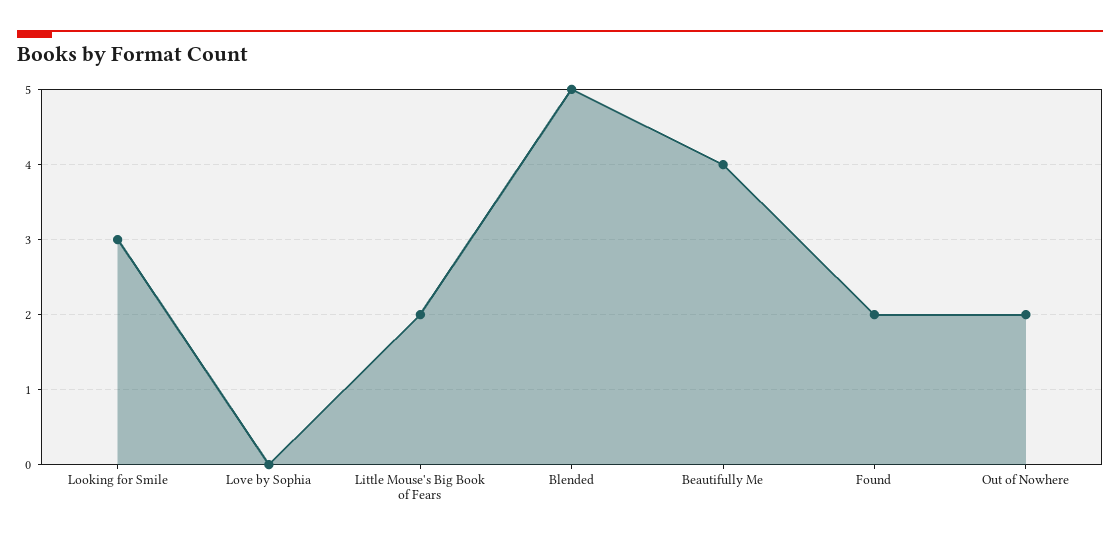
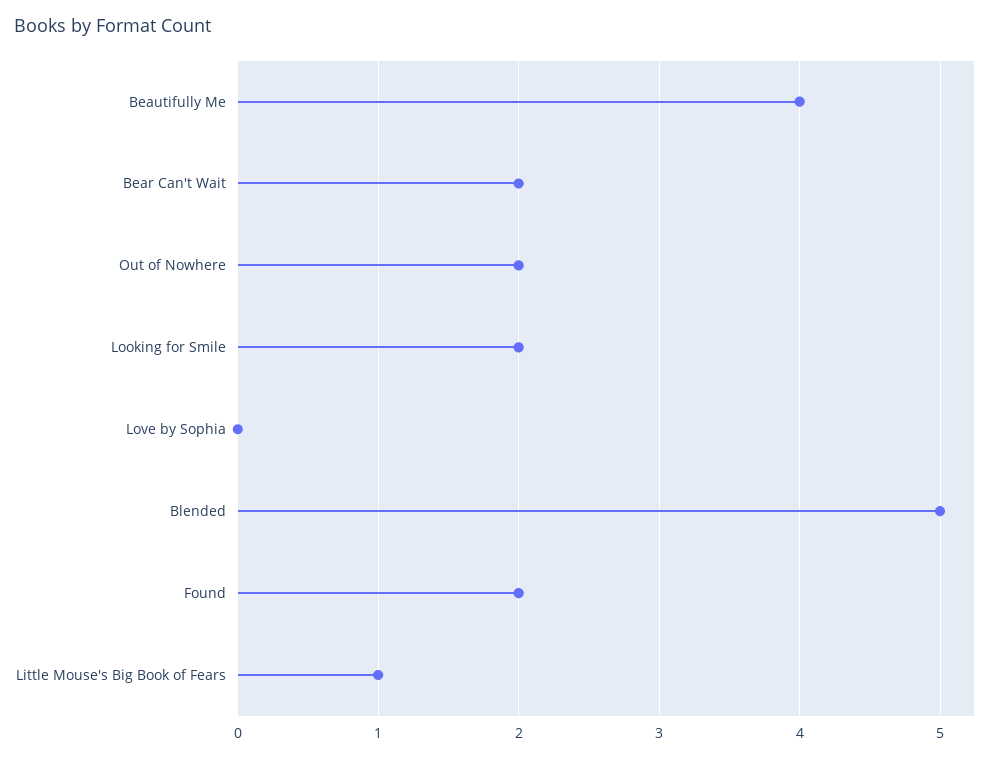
Looking for Smile: 3 -> 2
Little Mouse's Big Book of Fears: 2 -> 1
Bear Can't Wait: none -> 2

